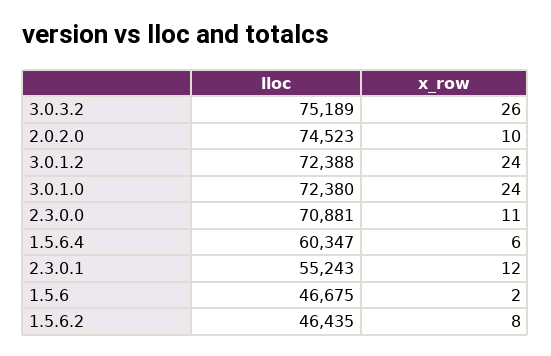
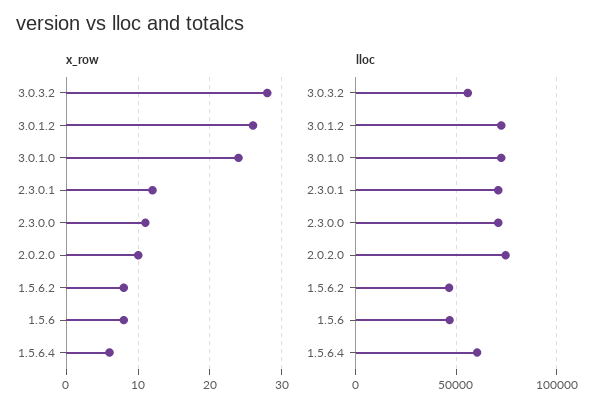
lloc, 3.0.3.2: 75189 -> 55000
x_row, 3.0.3.2: 26 -> 28
x_row, 3.0.1.2: 24 -> 26
lloc, 2.3.0.1: 55243 -> 70000
x_row, 1.5.6: 2 -> 8

